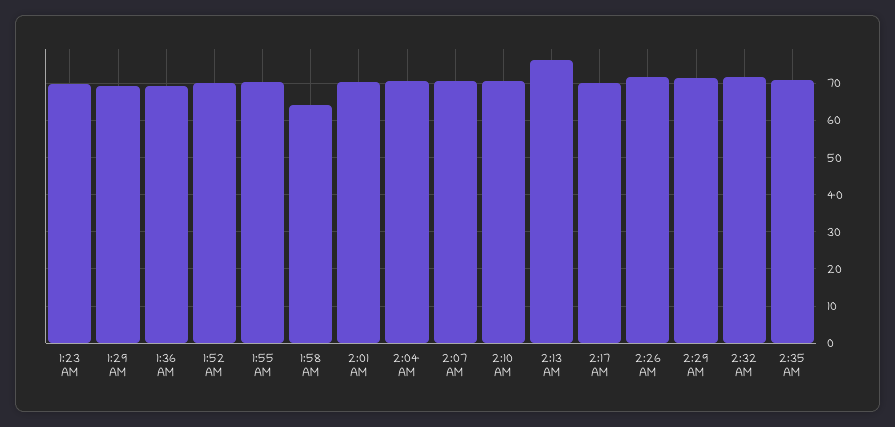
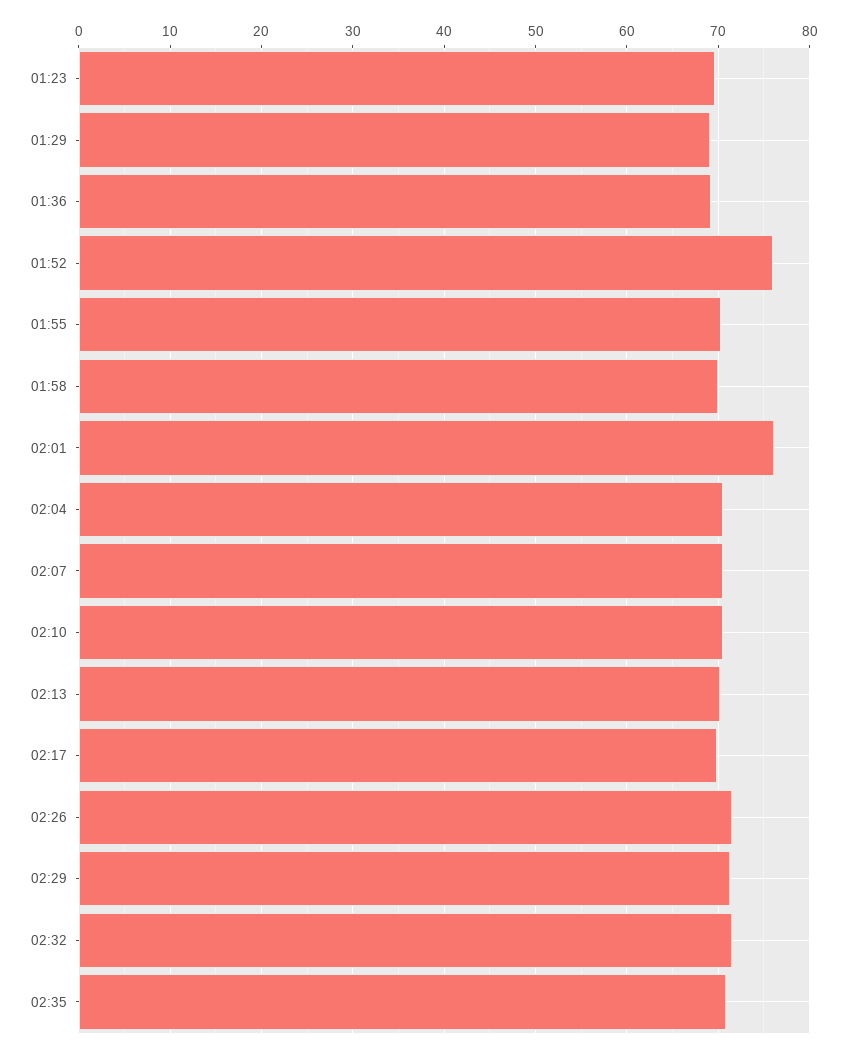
1:52 AM: 70 -> 76
1:58 AM: 64 -> 70
2:01 AM: 70 -> 76
2:13 AM: 76 -> 70

